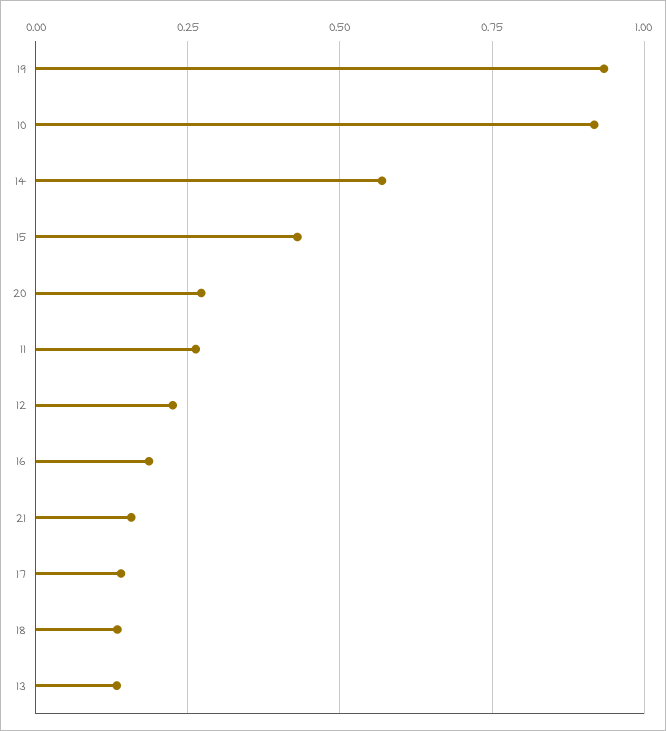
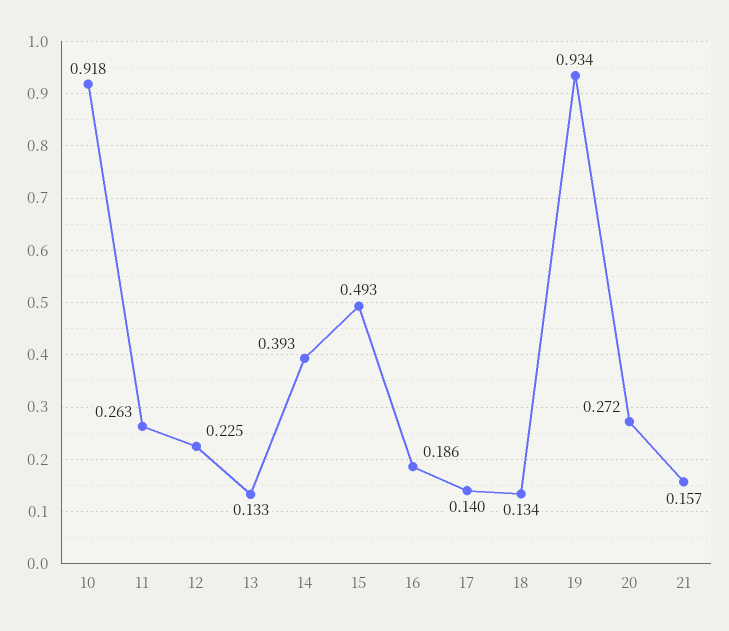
14: 0.575 -> 0.393
15: 0.425 -> 0.493

